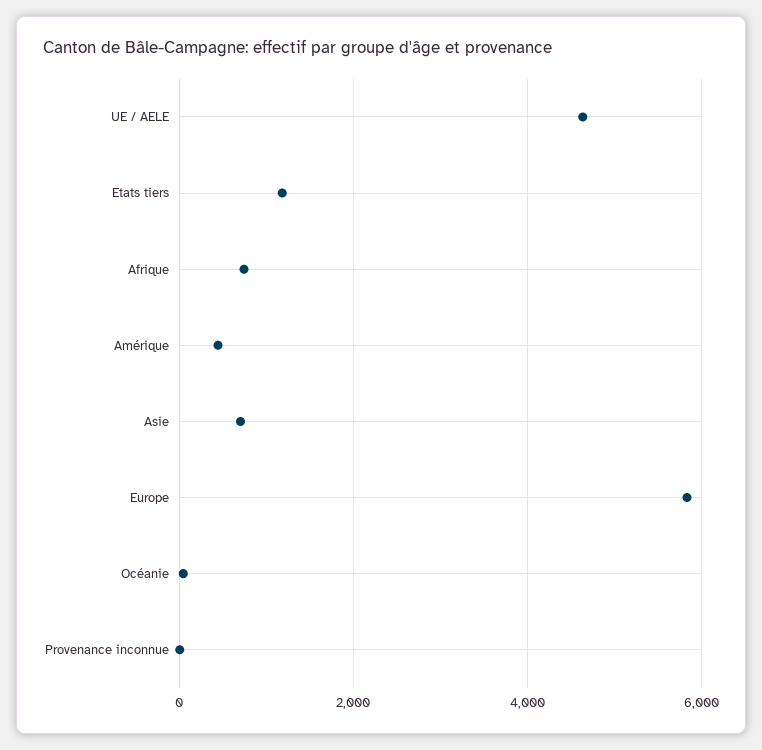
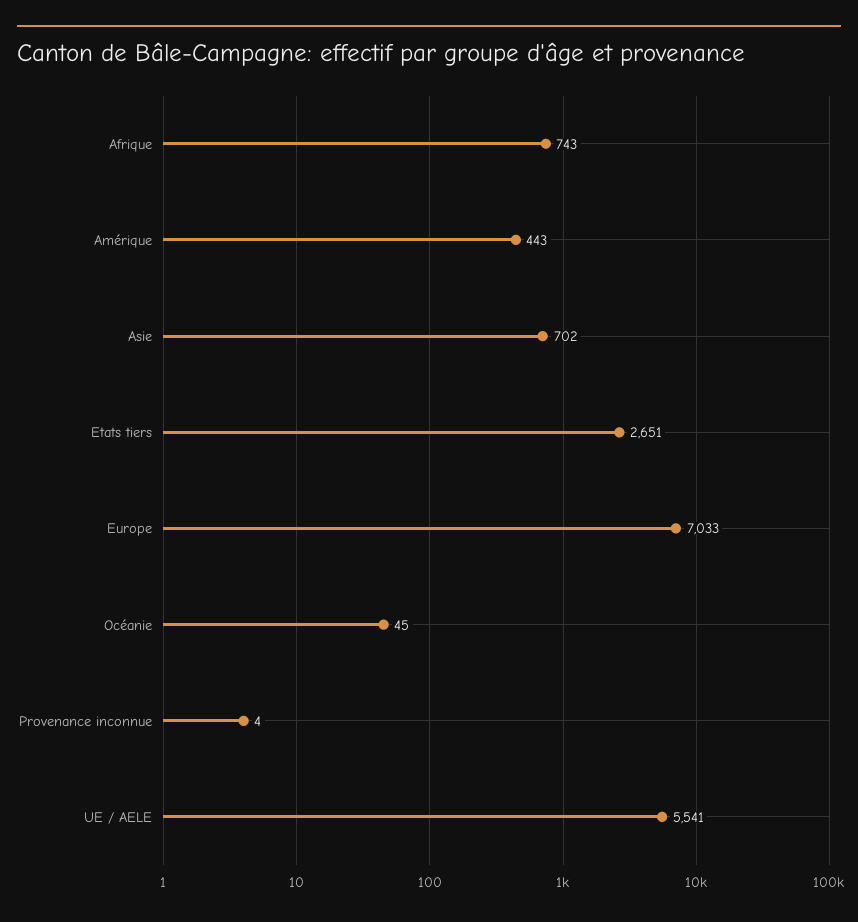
UE / AELE: 4600 -> 5541
Etats tiers: 1200 -> 2651
Europe: 5800 -> 7033

